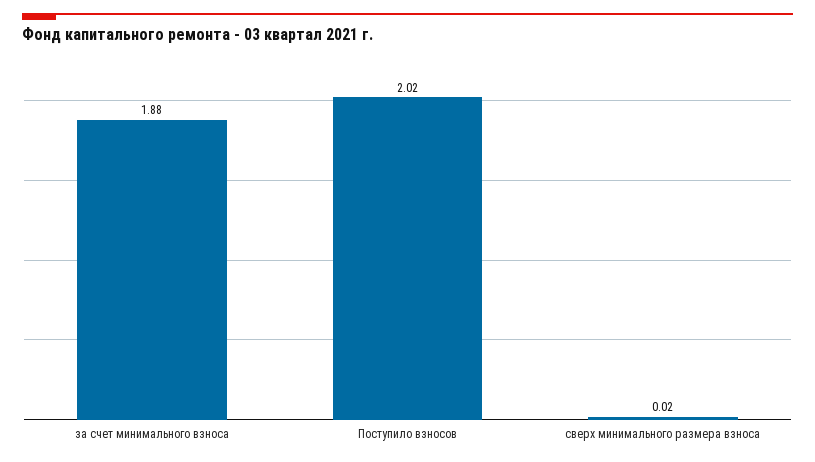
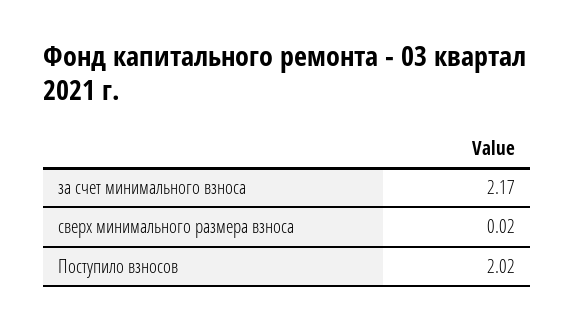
за счет минимального взноса: 1.88 -> 2.17

